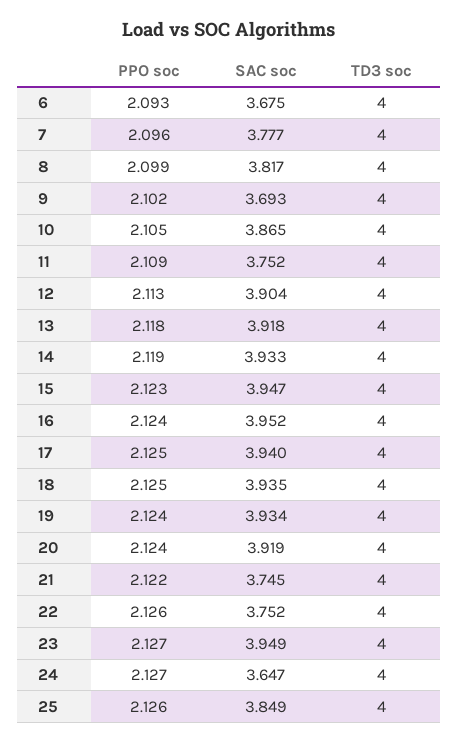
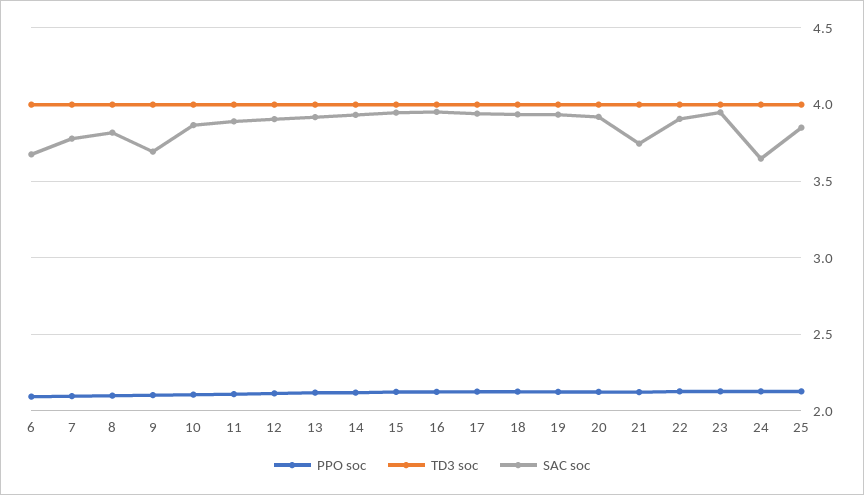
SAC soc, 11: 3.752 -> 3.9
SAC soc, 22: 3.752 -> 3.9

